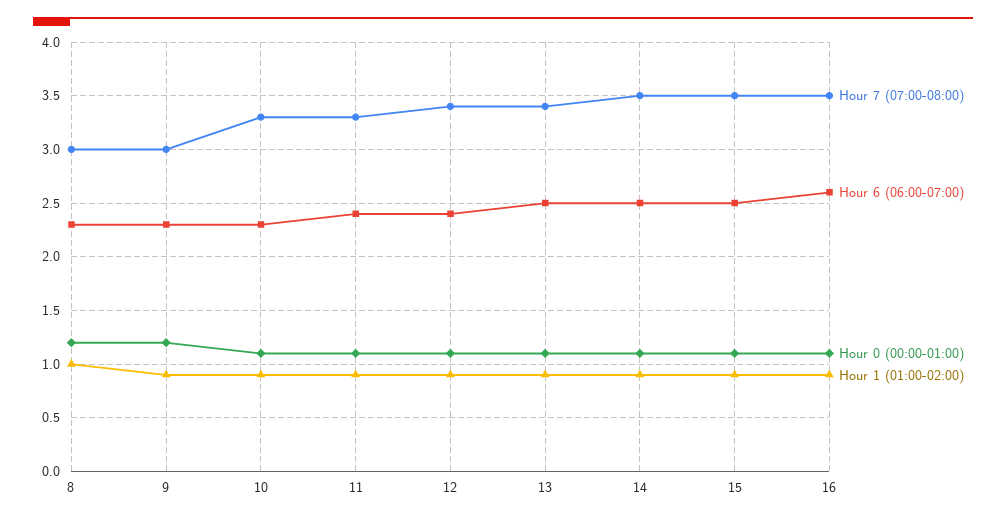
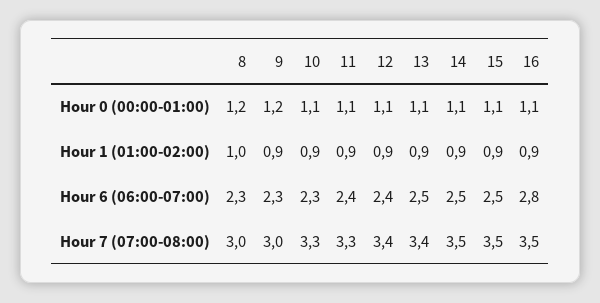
Hour 6 (06:00-07:00), 16: 2.6 -> 2.8

